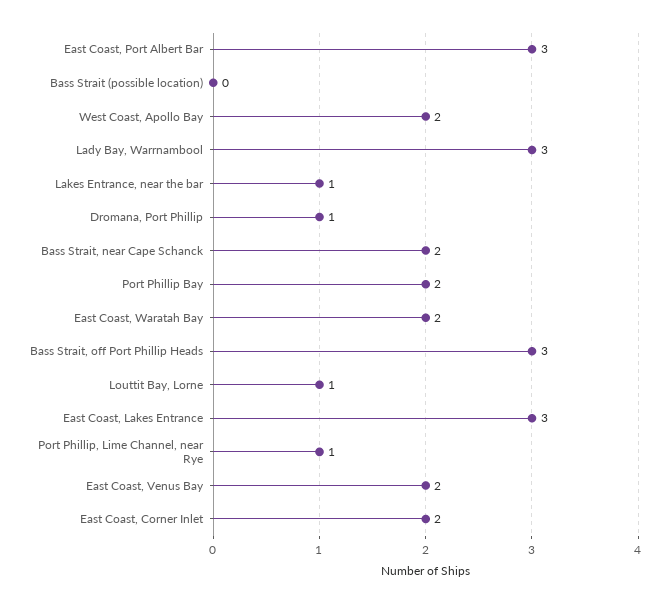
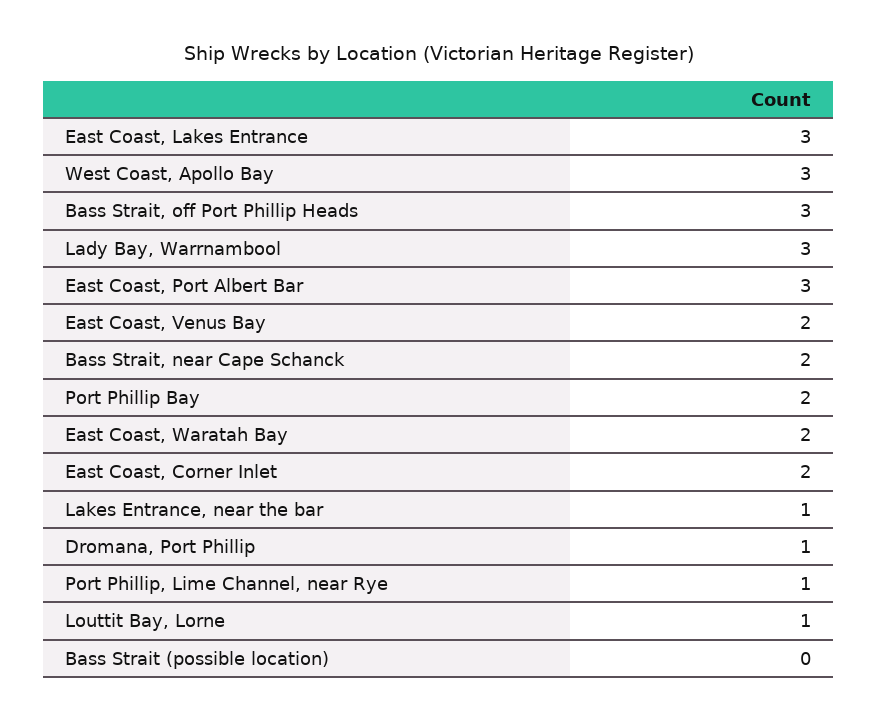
West Coast, Apollo Bay: 2 -> 3

